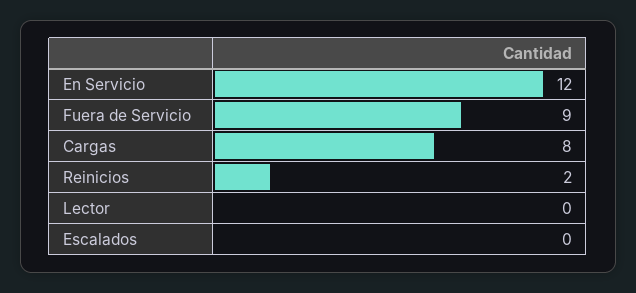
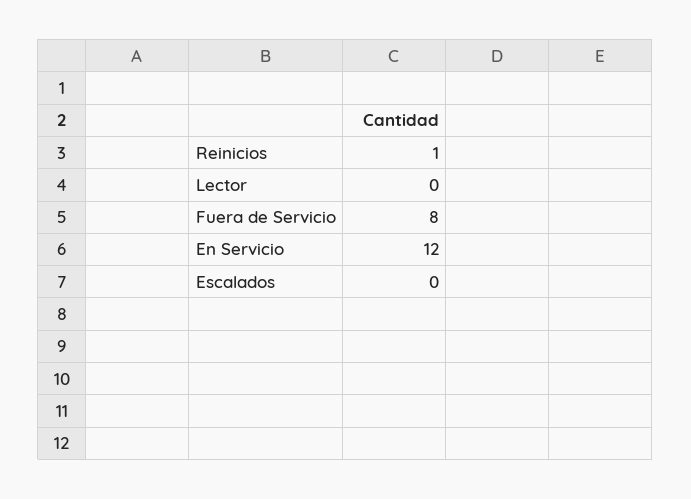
Fuera de Servicio: 9 -> 8
Cargas: 8 -> none
Reinicios: 2 -> 1

